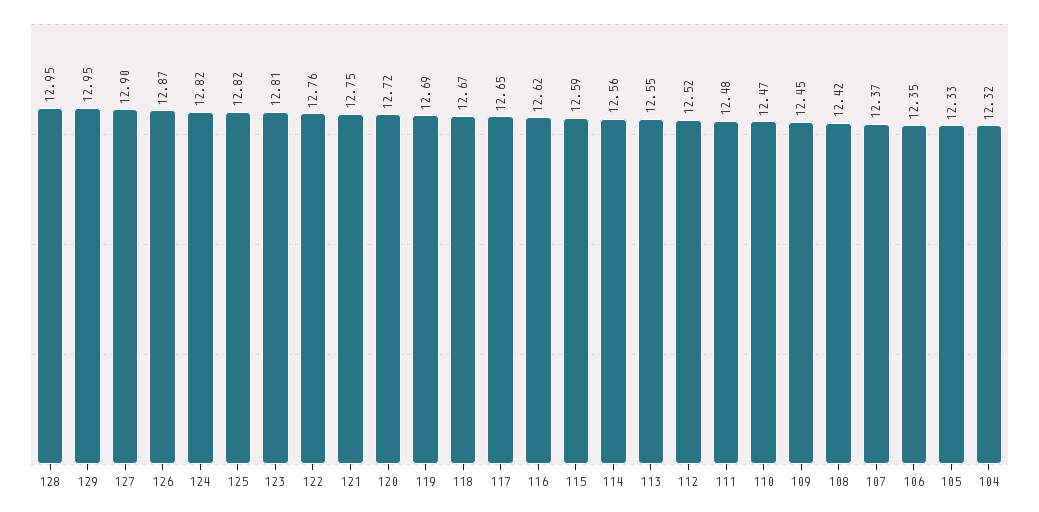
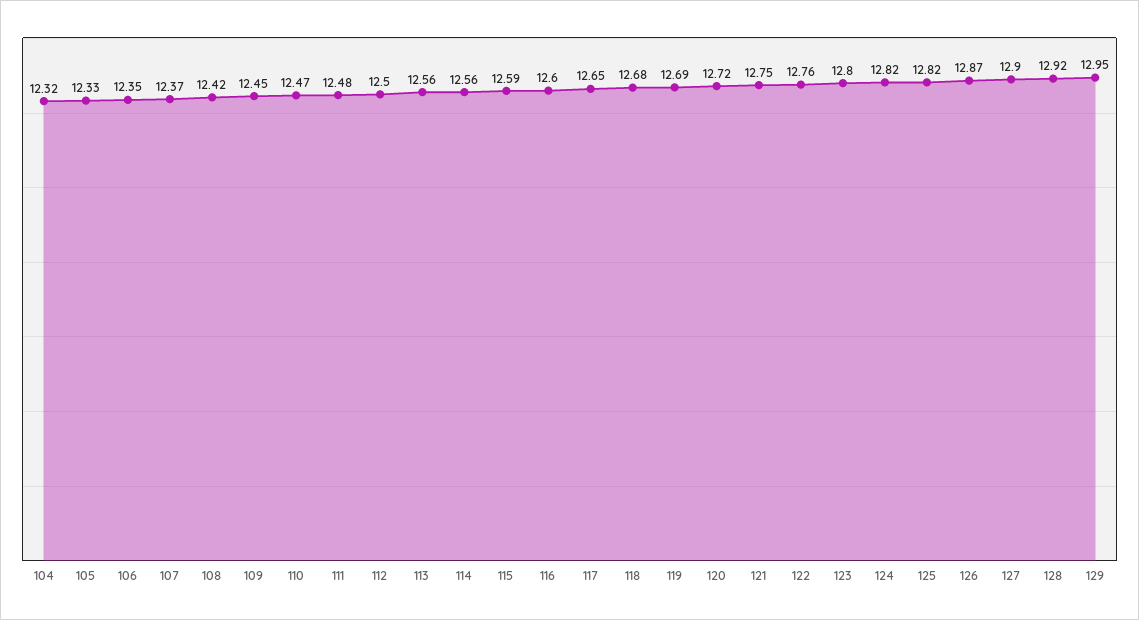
128: 12.95 -> 12.92
123: 12.81 -> 12.8
118: 12.67 -> 12.68
116: 12.62 -> 12.6
113: 12.55 -> 12.56
112: 12.52 -> 12.5

